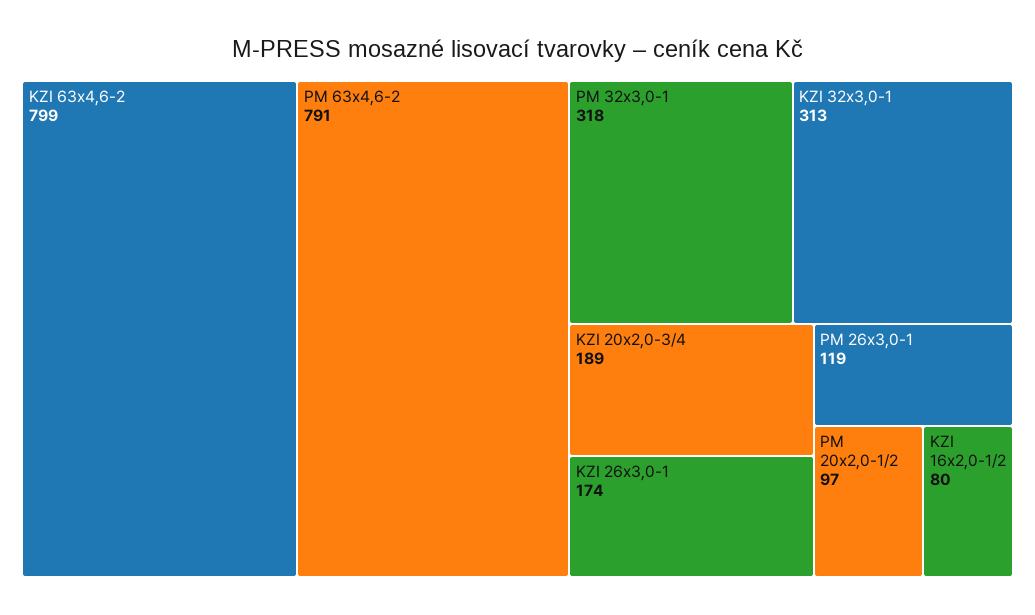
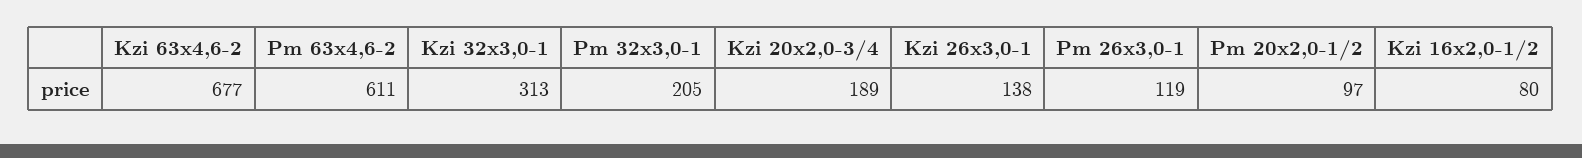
KZI 63x4,6-2: 799 -> 677
PM 63x4,6-2: 791 -> 611
PM 32x3,0-1: 318 -> 205
KZI 26x3,0-1: 174 -> 138

